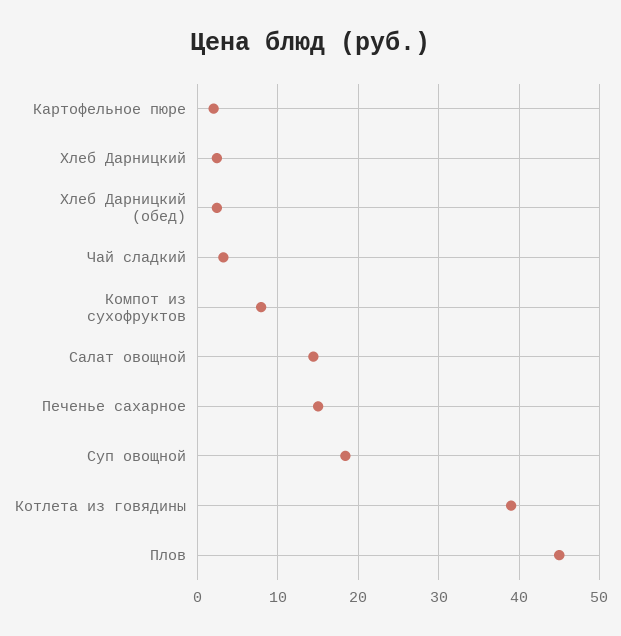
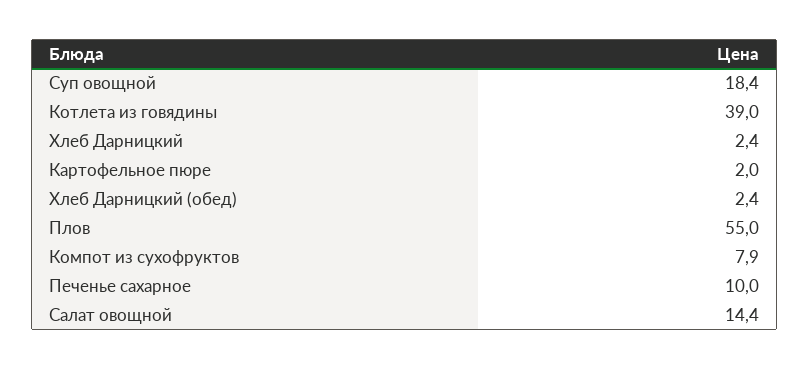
Чай сладкий: 3 -> none
Печенье сахарное: 15 -> 10
Плов: 45 -> 55

